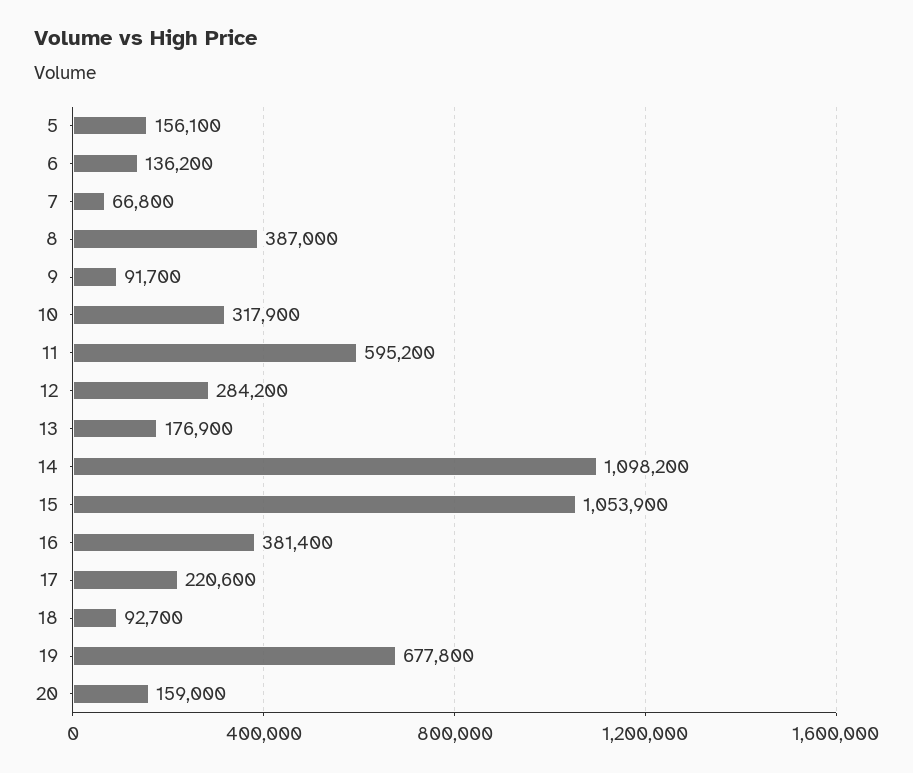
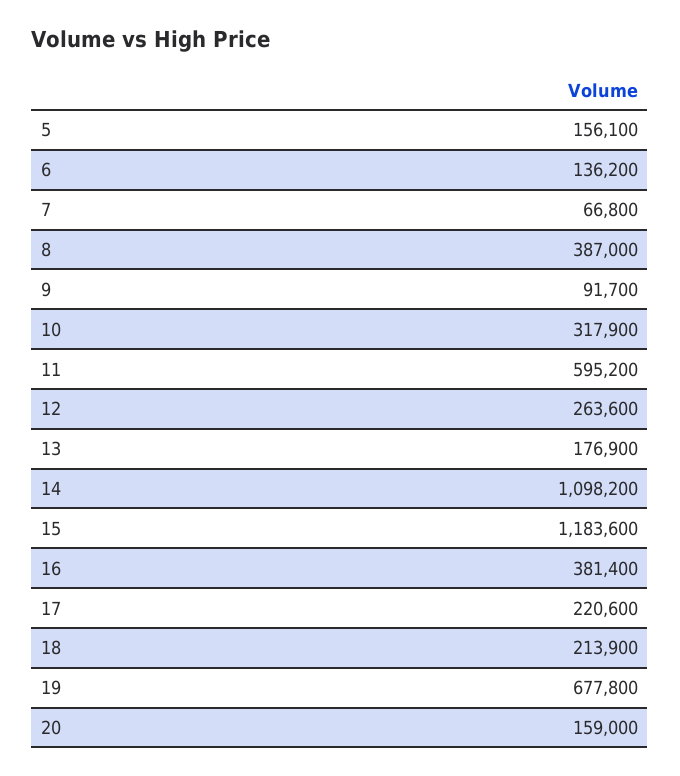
12: 284200 -> 263600
15: 1053900 -> 1183600
18: 92700 -> 213900

